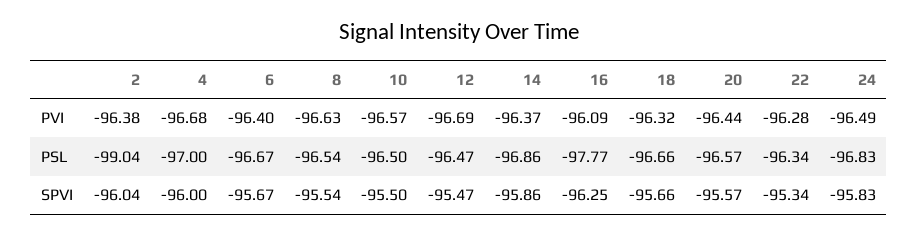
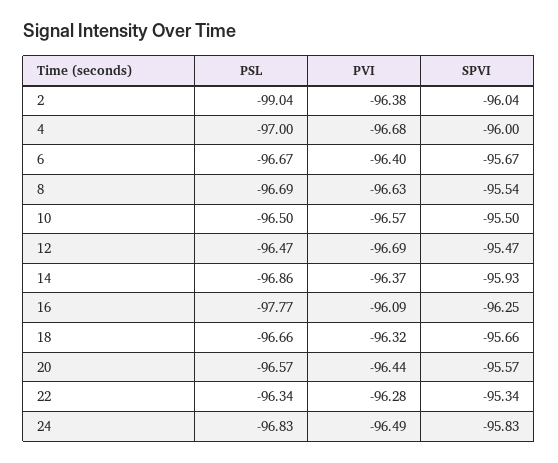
8, PSL: -96.54 -> -96.69
14, SPVI: -95.86 -> -95.93

